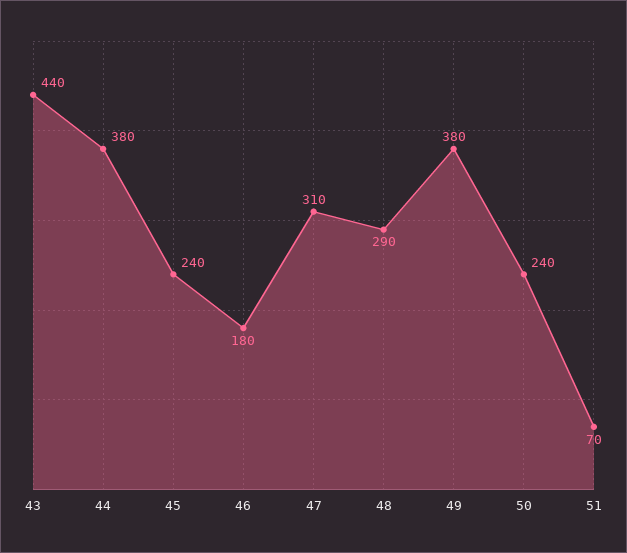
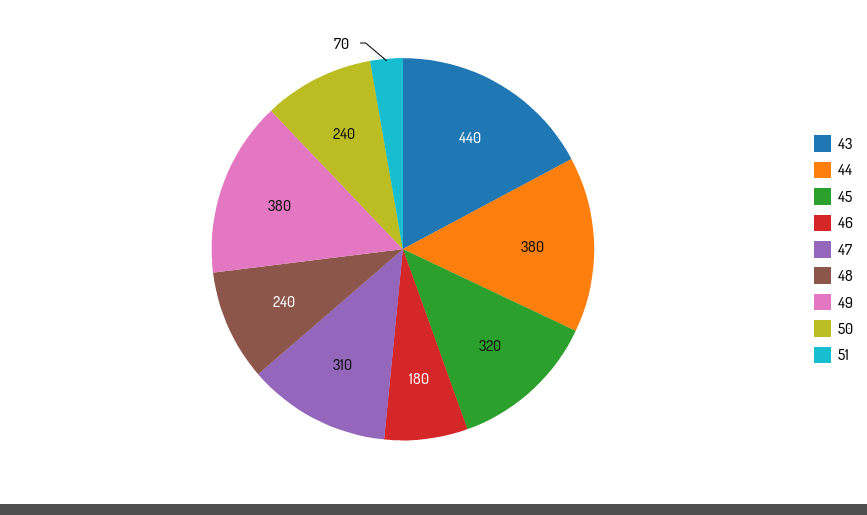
45: 240 -> 320
48: 290 -> 240

